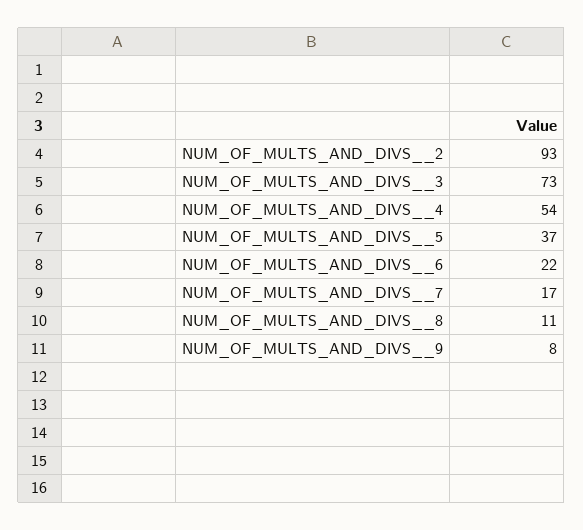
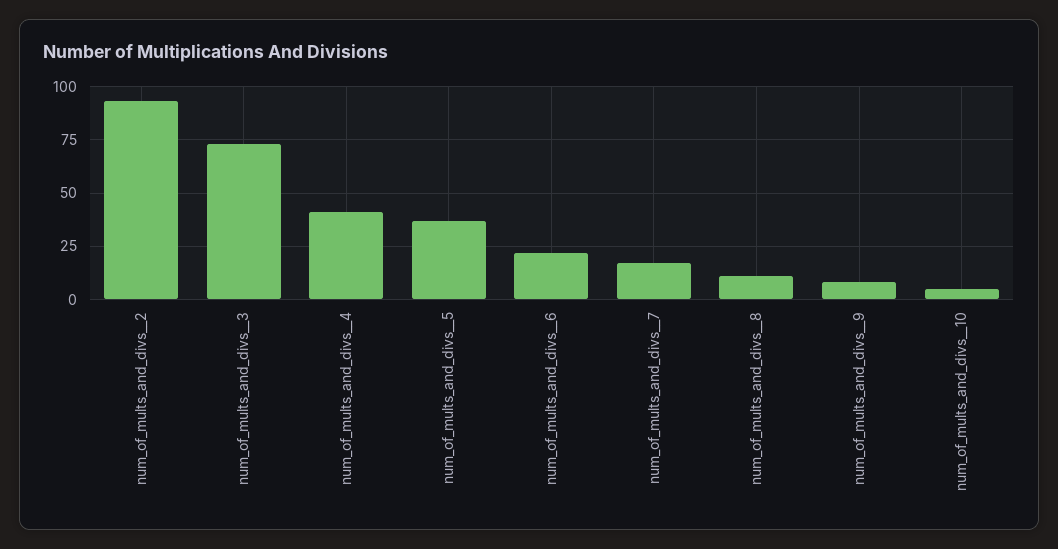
NUM_OF_MULTS_AND_DIVS__4: 54 -> 40
num_of_mults_and_divs__10: none -> 5

